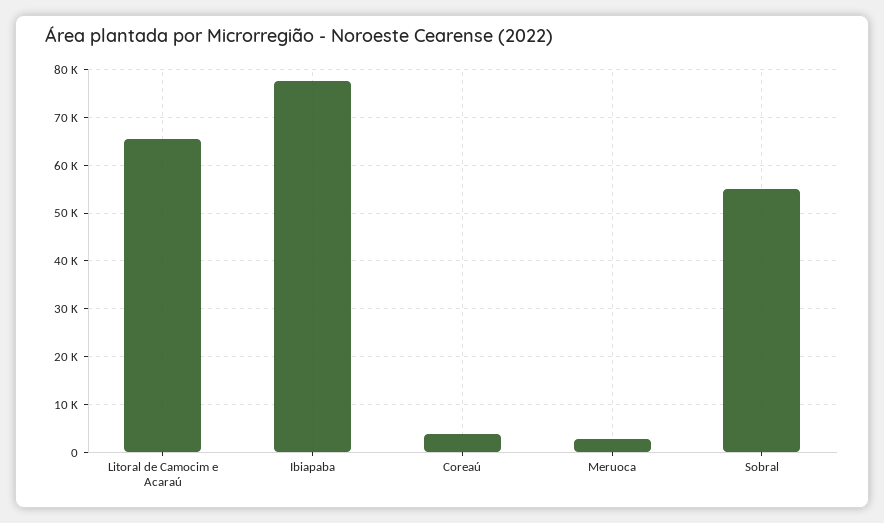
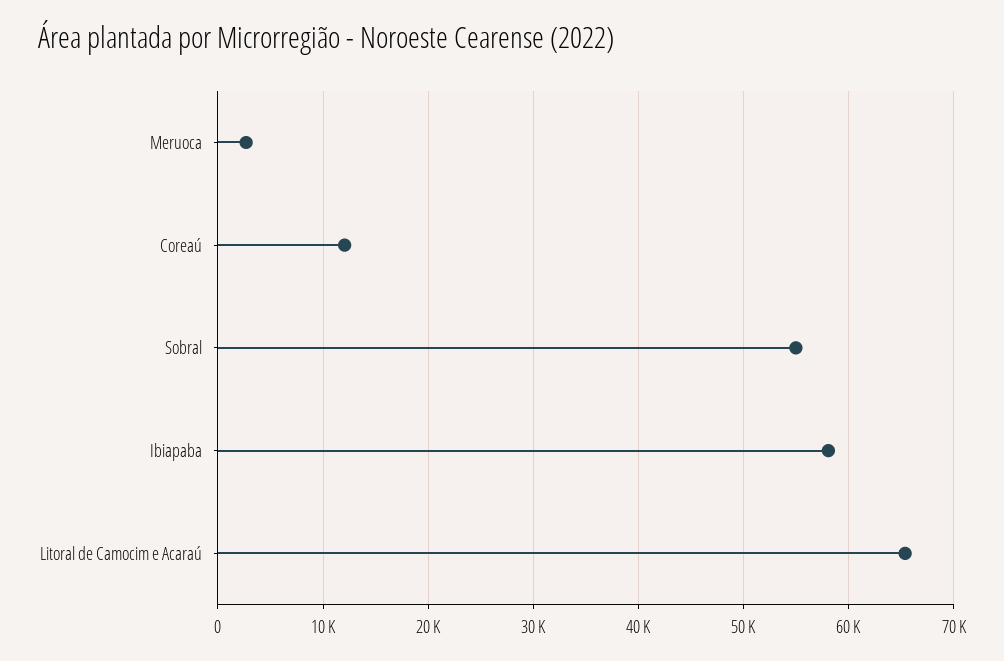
Ibiapaba: 78000 -> 58000
Coreaú: 4000 -> 12000

